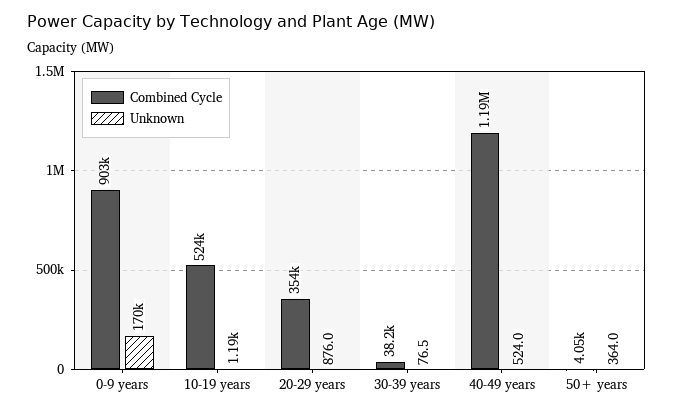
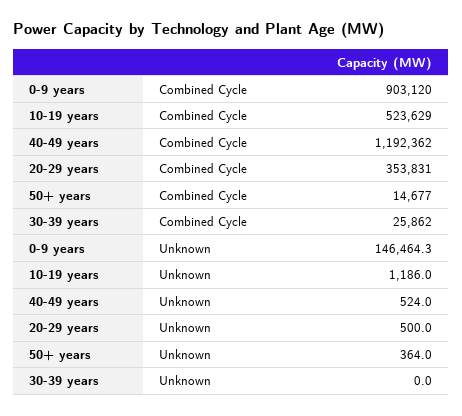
Unknown, 0-9 years: 170000 -> 146464.3
Unknown, 20-29 years: 876 -> 500
Combined Cycle, 30-39 years: 38200 -> 25862
Unknown, 30-39 years: 76.5 -> 0
Combined Cycle, 50+ years: 4050 -> 14677

